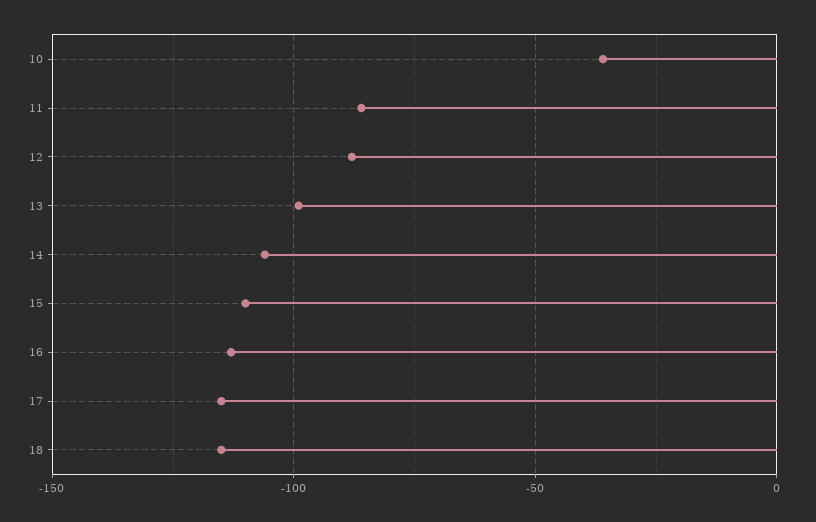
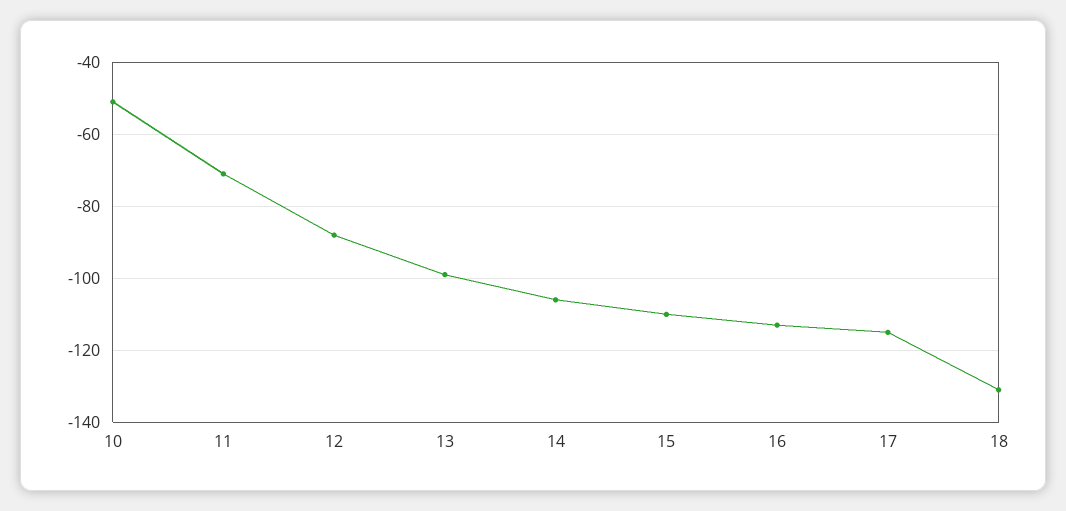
10: -35 -> -50
11: -85 -> -70
18: -115 -> -130

